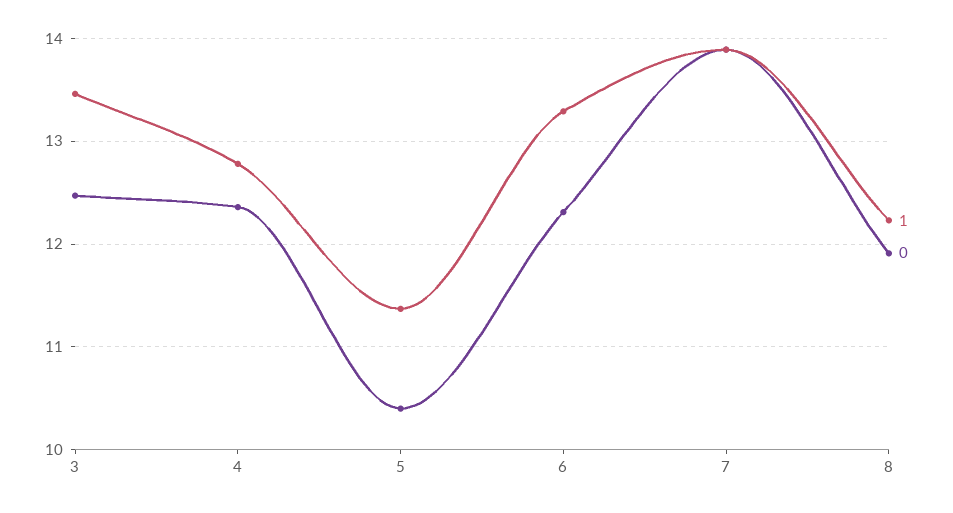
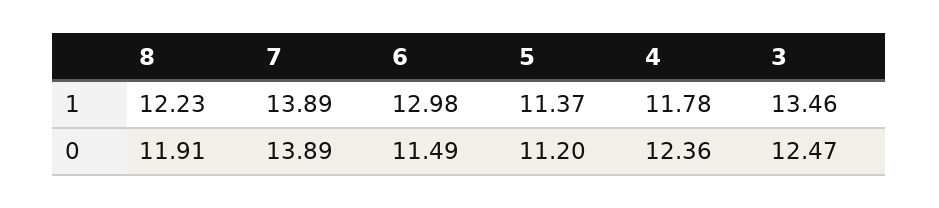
1, 4: 12.8 -> 11.78
0, 5: 10.4 -> 11.2
1, 6: 13.3 -> 12.98
0, 6: 12.3 -> 11.49

